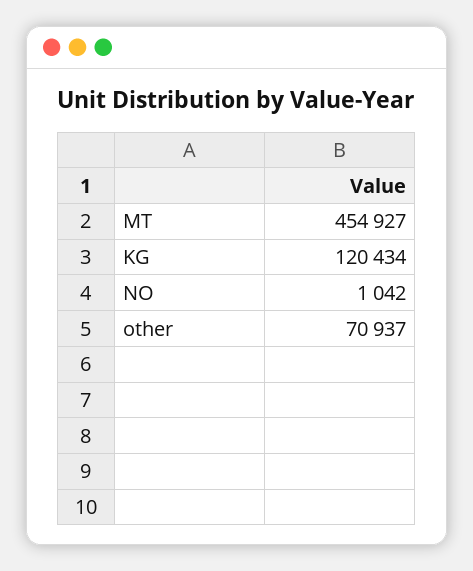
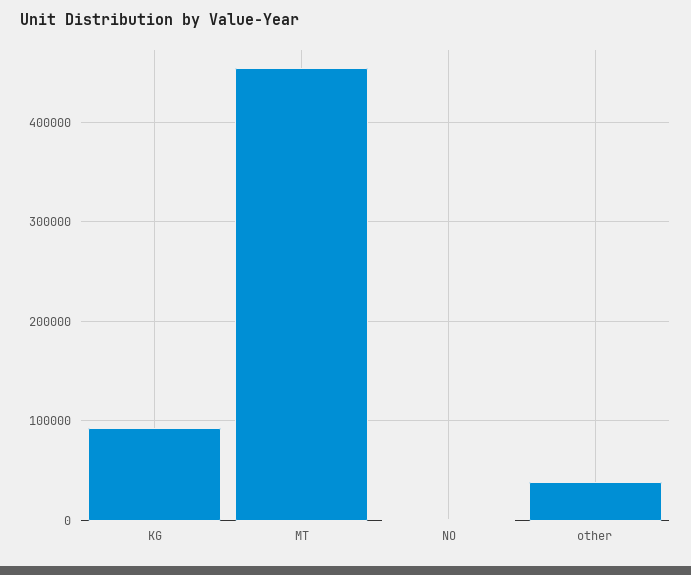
KG: 120434 -> 90000
other: 70937 -> 40000

